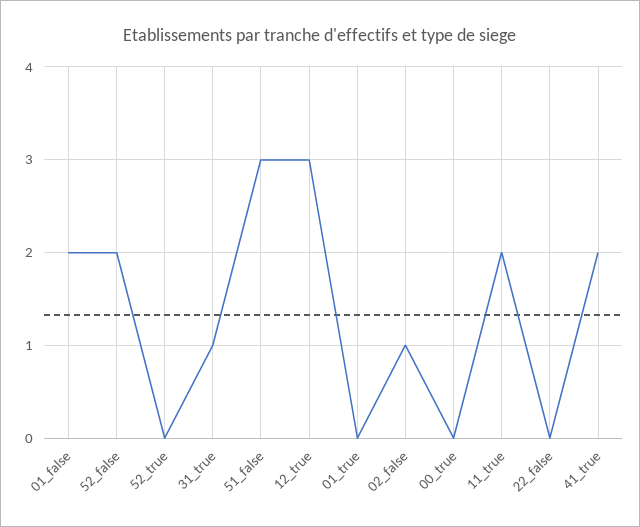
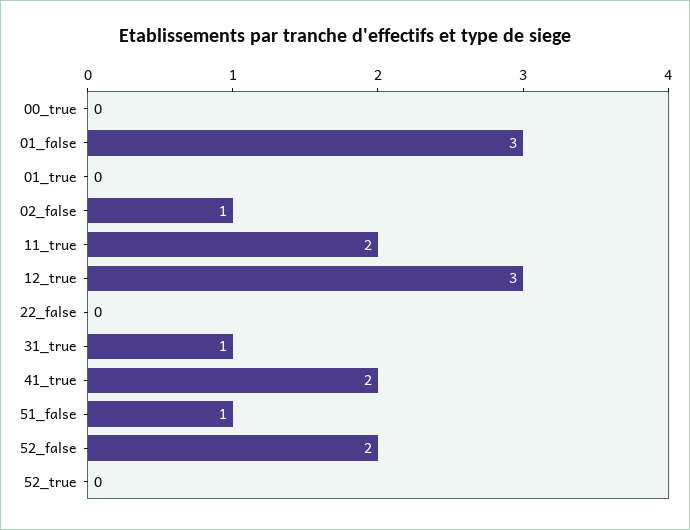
01_false: 2 -> 3
51_false: 3 -> 1

